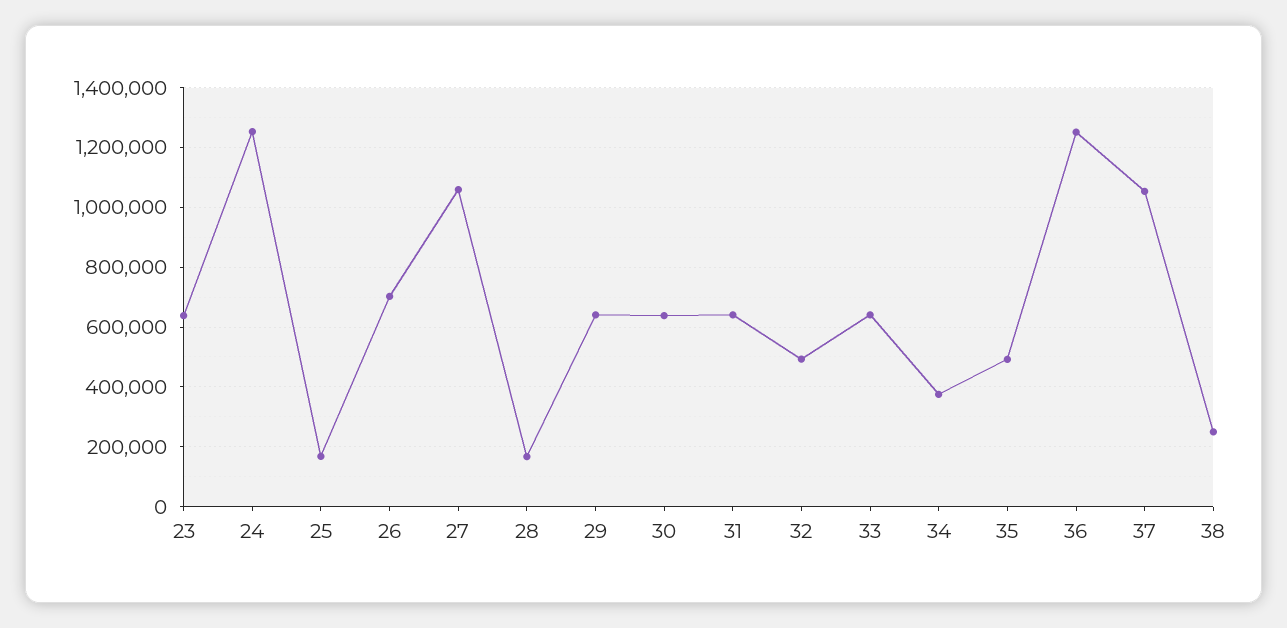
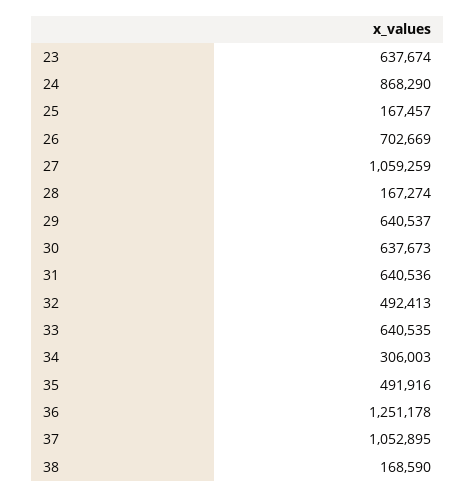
24: 1250000 -> 868290
34: 375000 -> 306003
38: 250000 -> 168590

